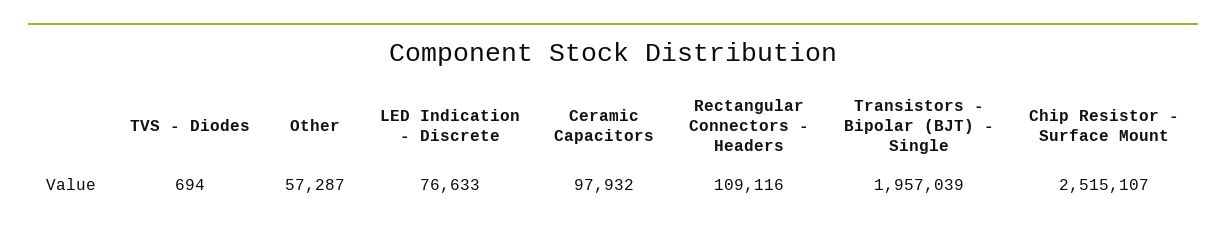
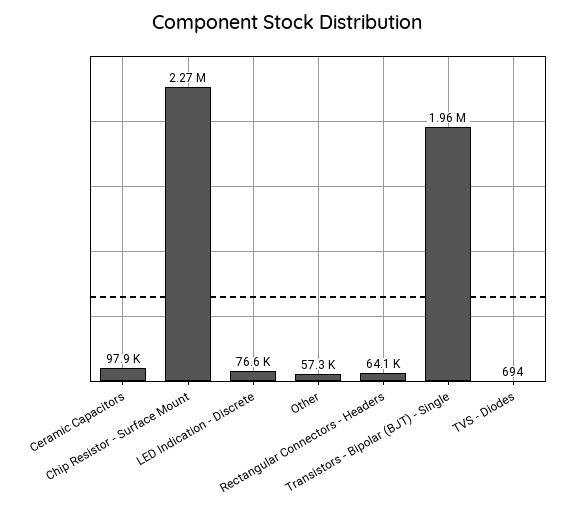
Rectangular Connectors - Headers: 109116 -> 64100
Chip Resistor - Surface Mount: 2515107 -> 2270000

